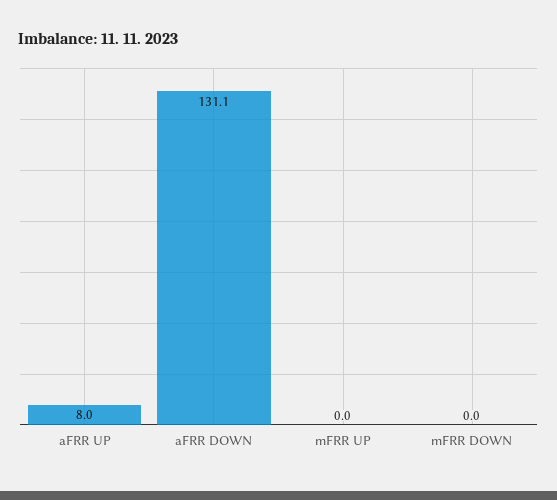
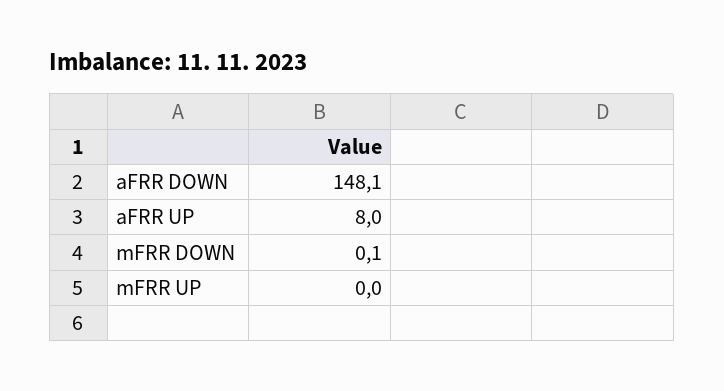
aFRR DOWN: 131.1 -> 148.1
mFRR DOWN: 0 -> 0.1

